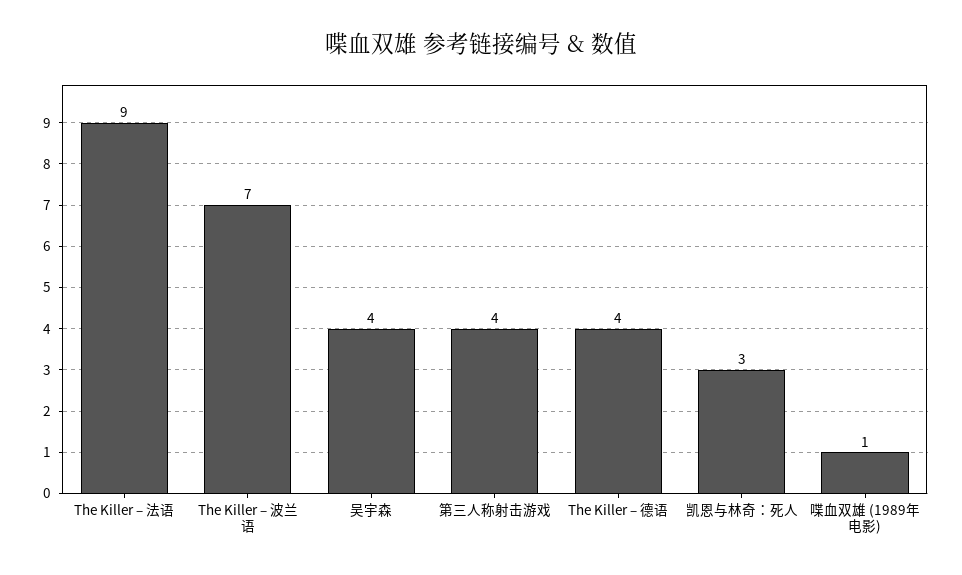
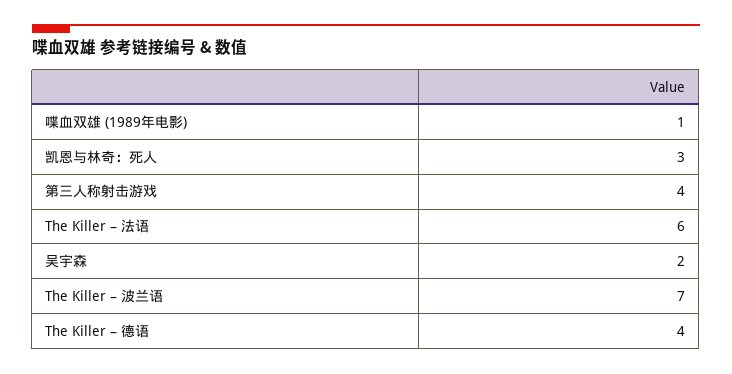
The Killer – 法语: 9 -> 6
吴宇森: 4 -> 2

